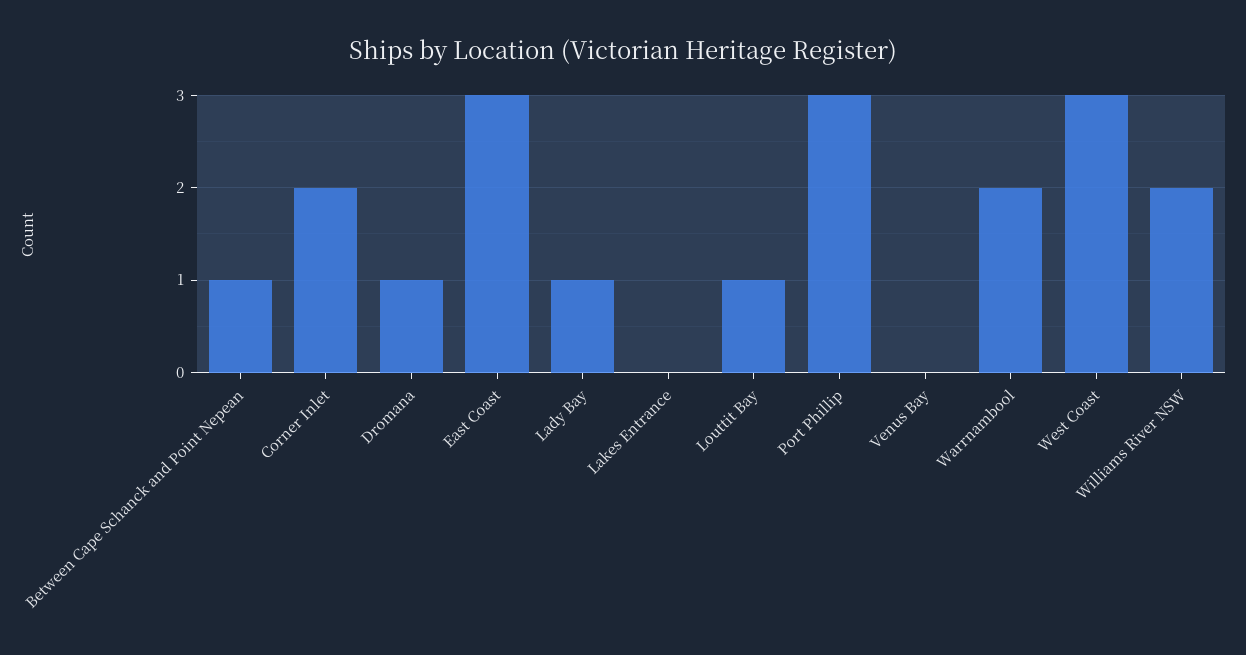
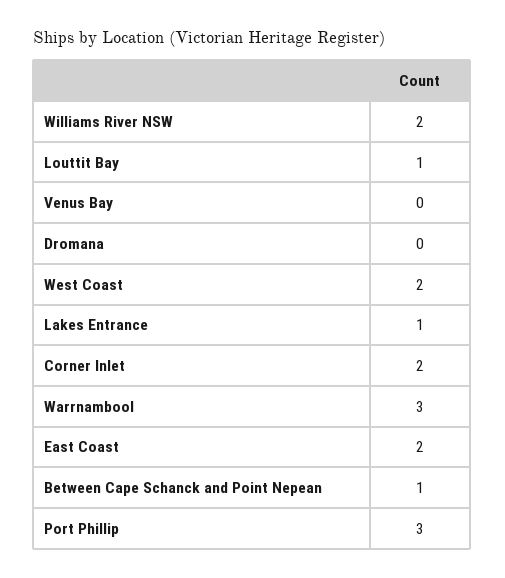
Dromana: 1 -> 0
East Coast: 3 -> 2
Lady Bay: 1 -> none
Lakes Entrance: 0 -> 1
Warrnambool: 2 -> 3
West Coast: 3 -> 2

